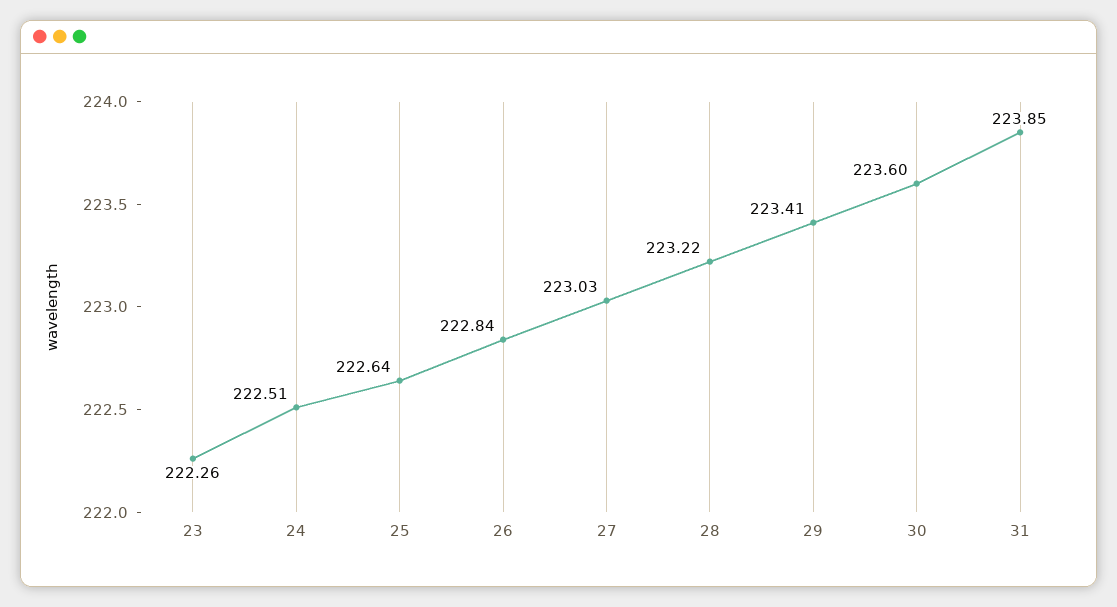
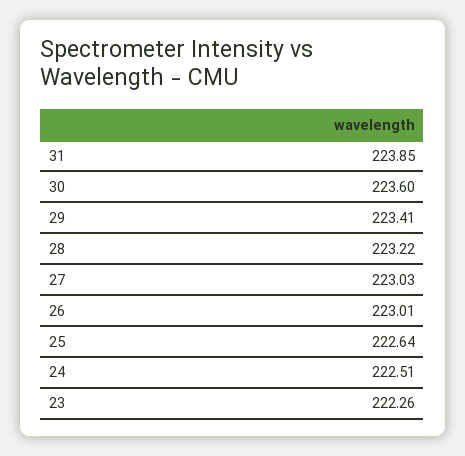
26: 222.84 -> 223.01

